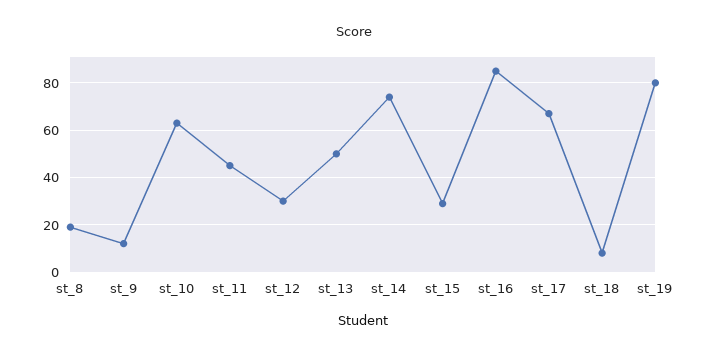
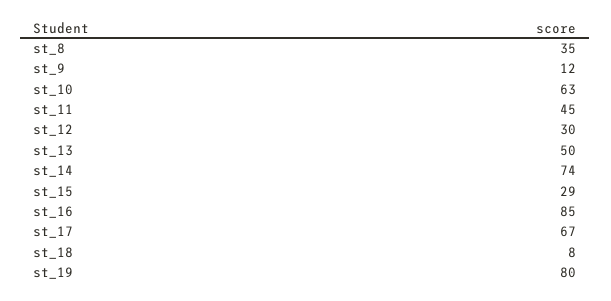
st_8: 20 -> 35

